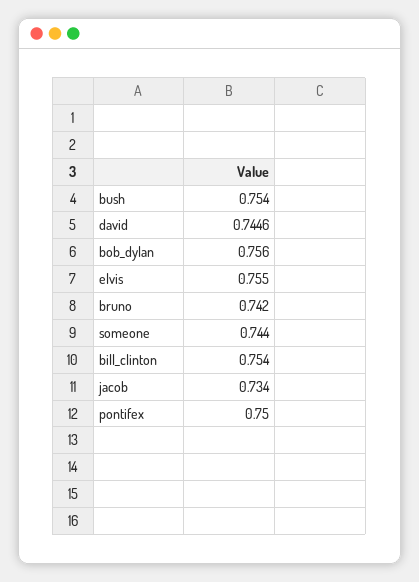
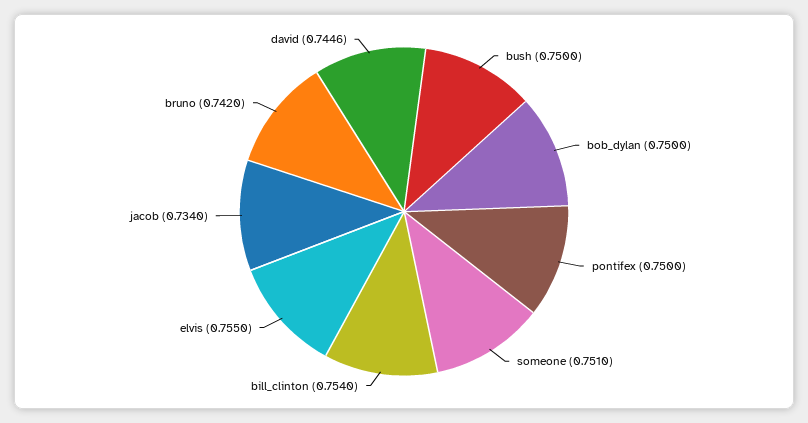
bush: 0.754 -> 0.75
bob_dylan: 0.756 -> 0.75
someone: 0.744 -> 0.751

